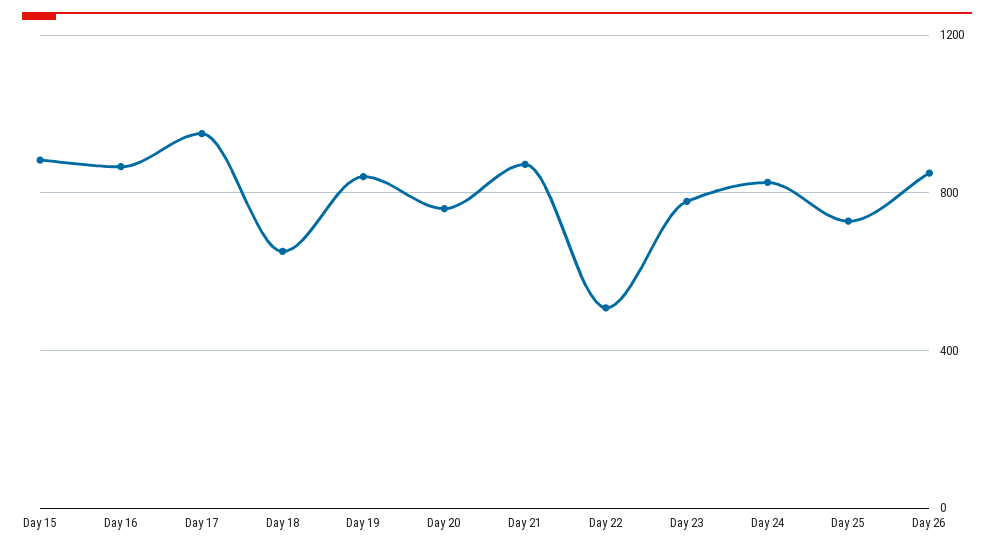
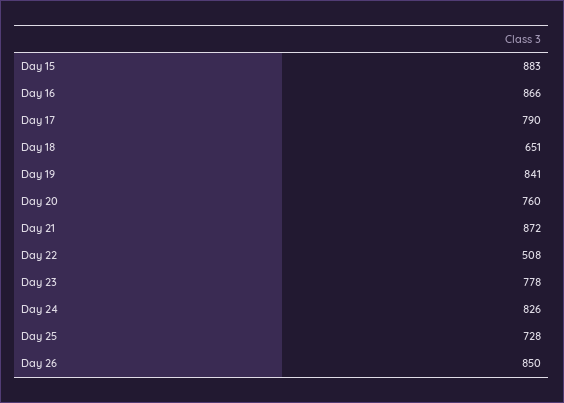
Day 17: 950 -> 790

